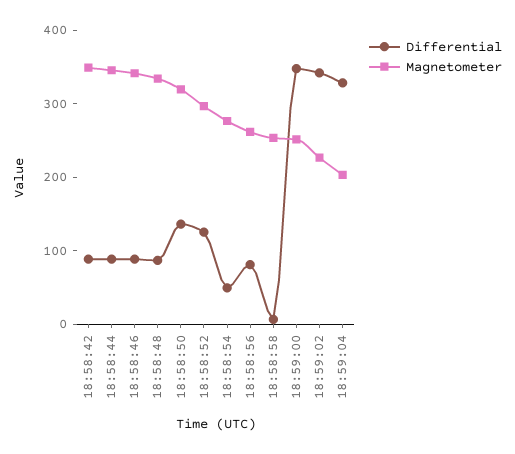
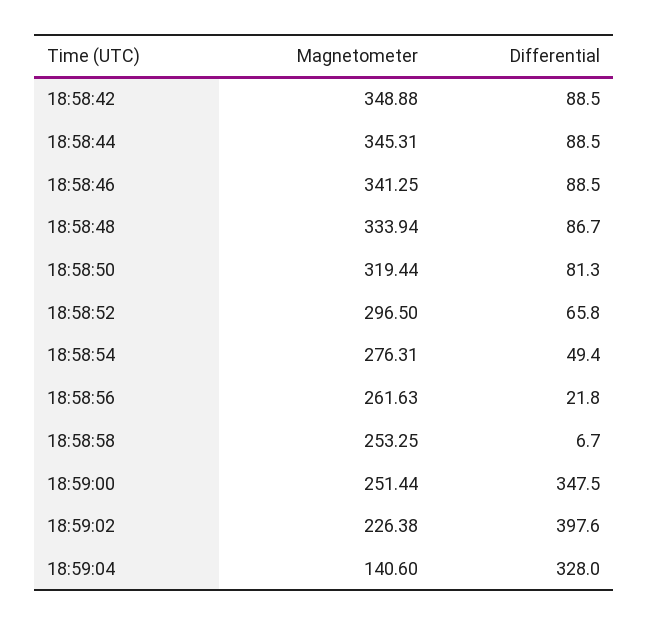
Differential, 18:58:50: 140 -> 81.3
Differential, 18:58:52: 120 -> 65.8
Differential, 18:58:56: 80 -> 21.8
Differential, 18:59:02: 340 -> 397.6
Magnetometer, 18:59:04: 200 -> 140.6

